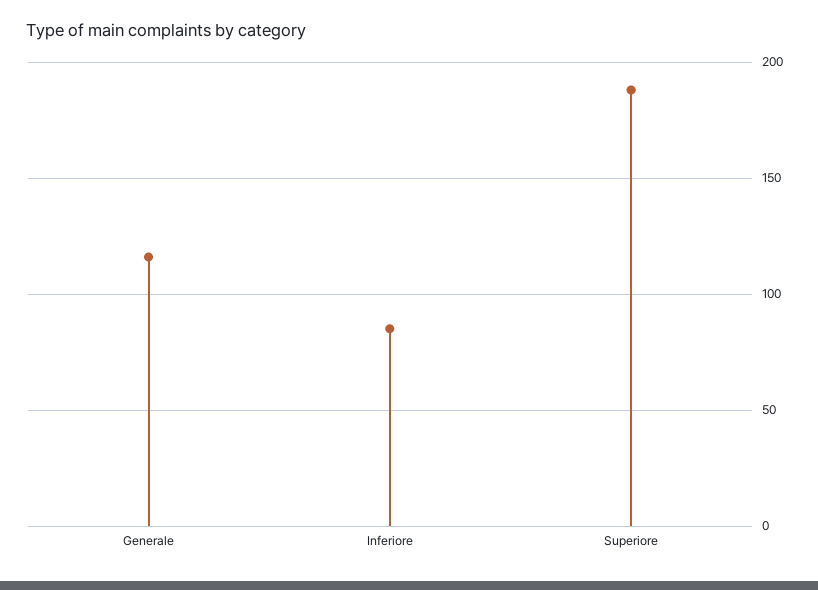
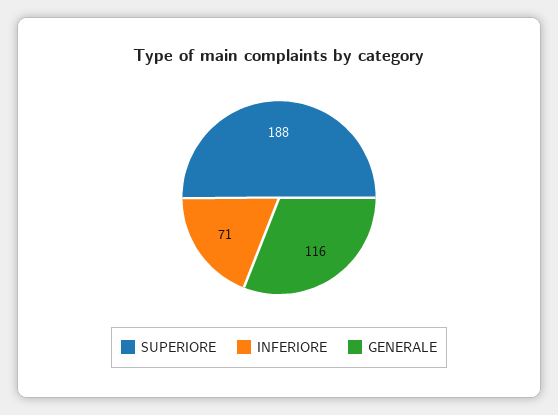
Inferiore: 85 -> 71

